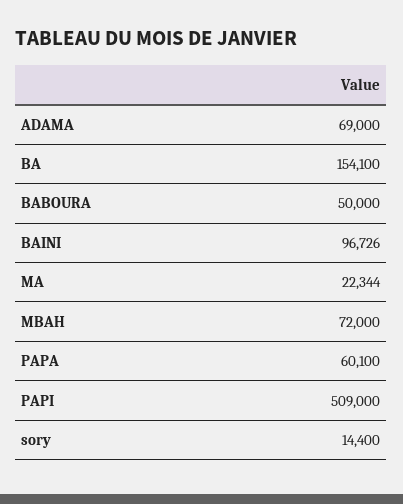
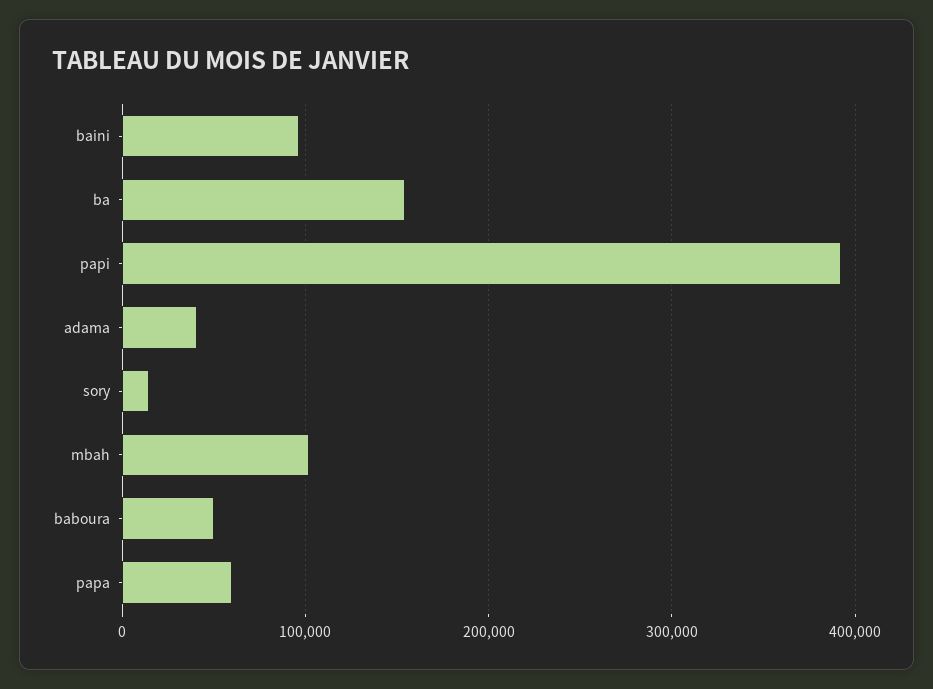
ADAMA: 69000 -> 40000
MA: 22344 -> none
MBAH: 72000 -> 100000
PAPI: 509000 -> 390000

